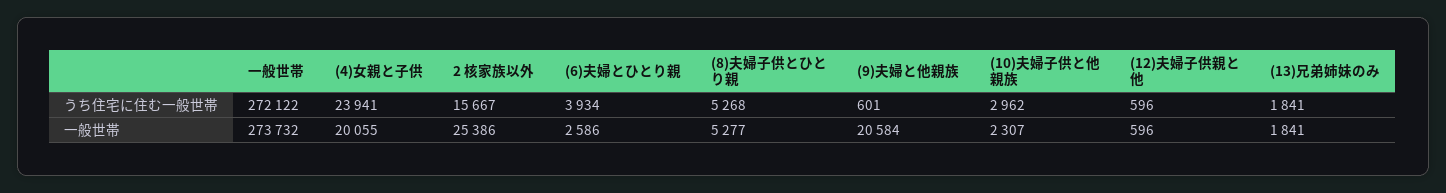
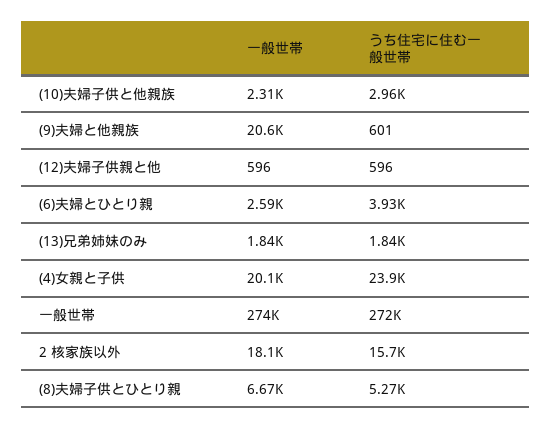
2 核家族以外, 一般世帯: 25386 -> 18100
(8)夫婦子供とひとり親, 一般世帯: 5277 -> 6670

